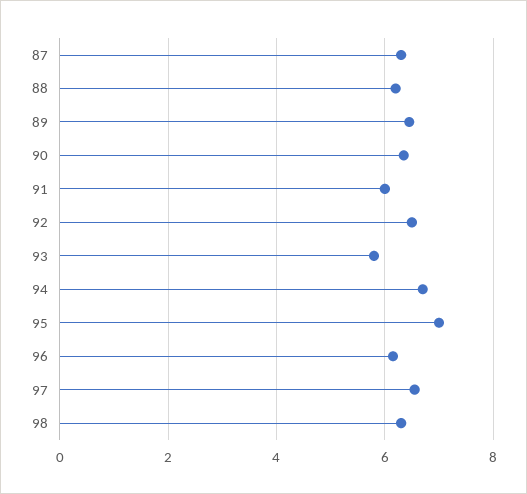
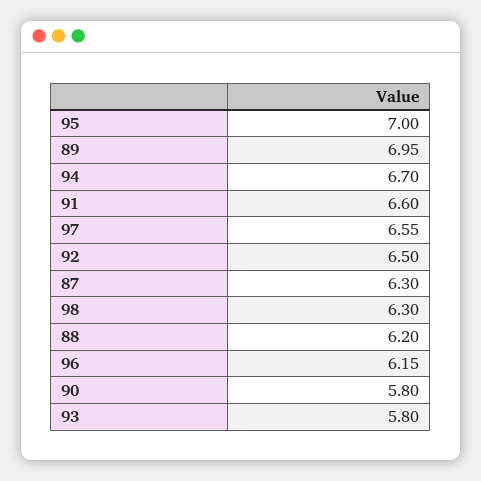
89: 6.4 -> 6.95
90: 6.4 -> 5.8
91: 6 -> 6.6

